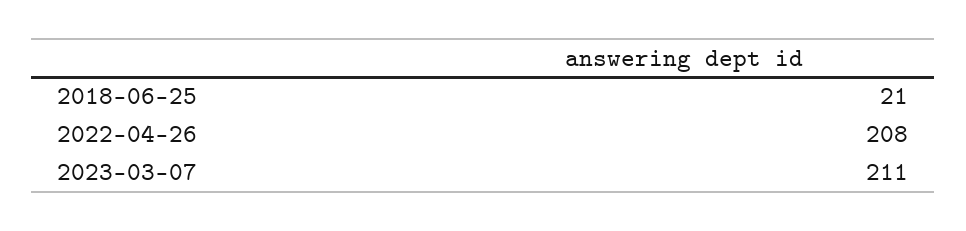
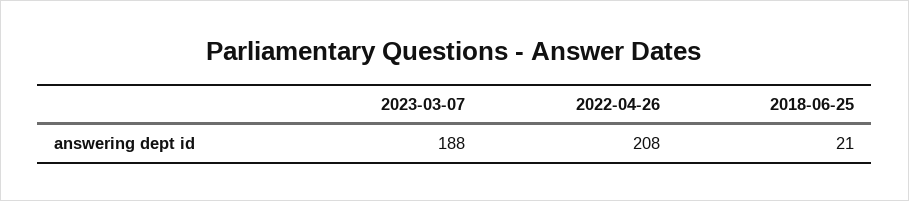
2023-03-07: 211 -> 188

